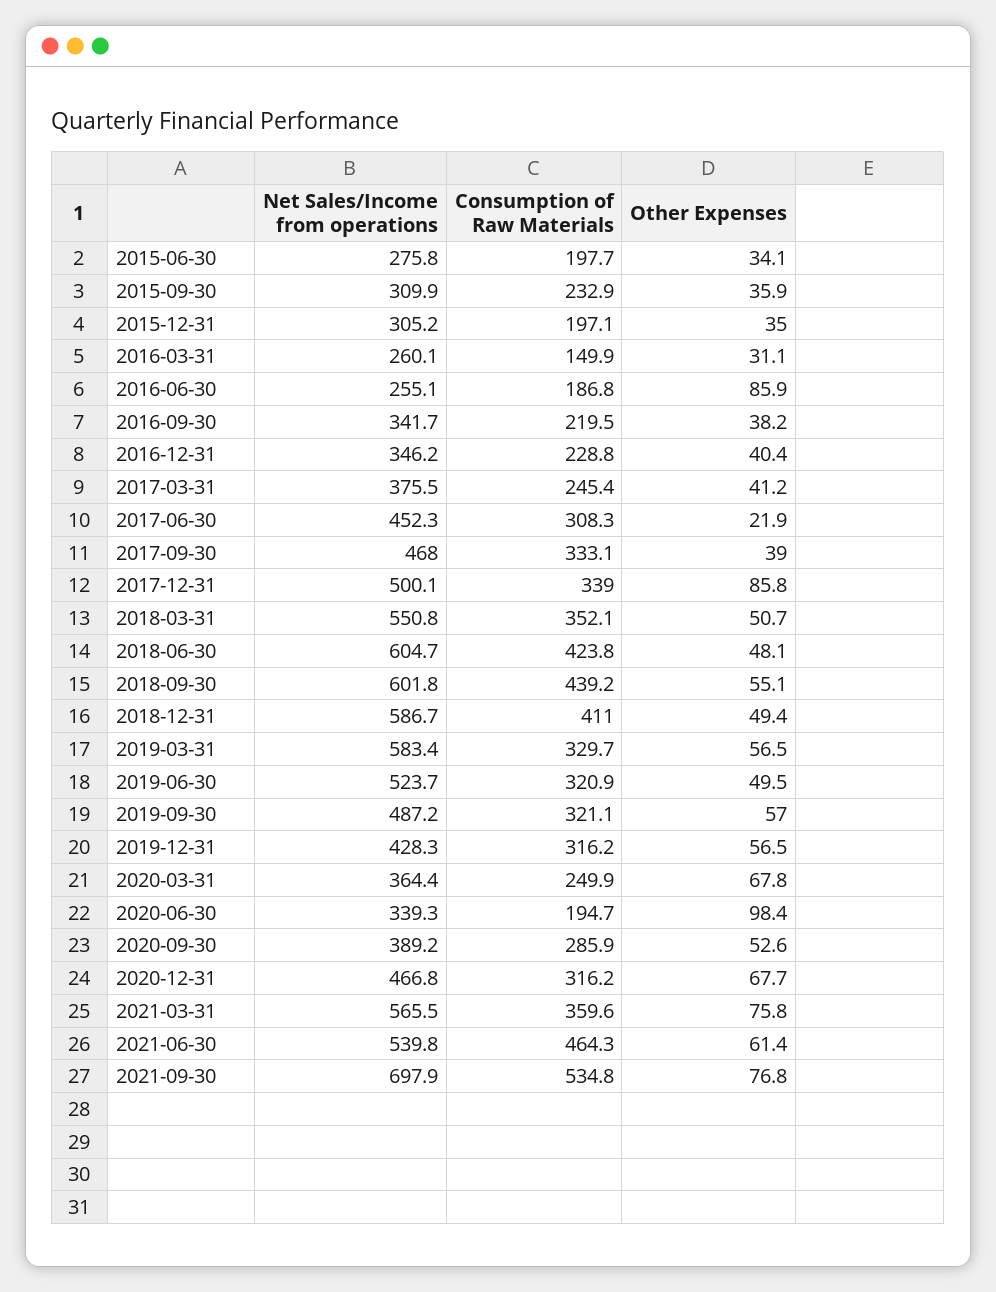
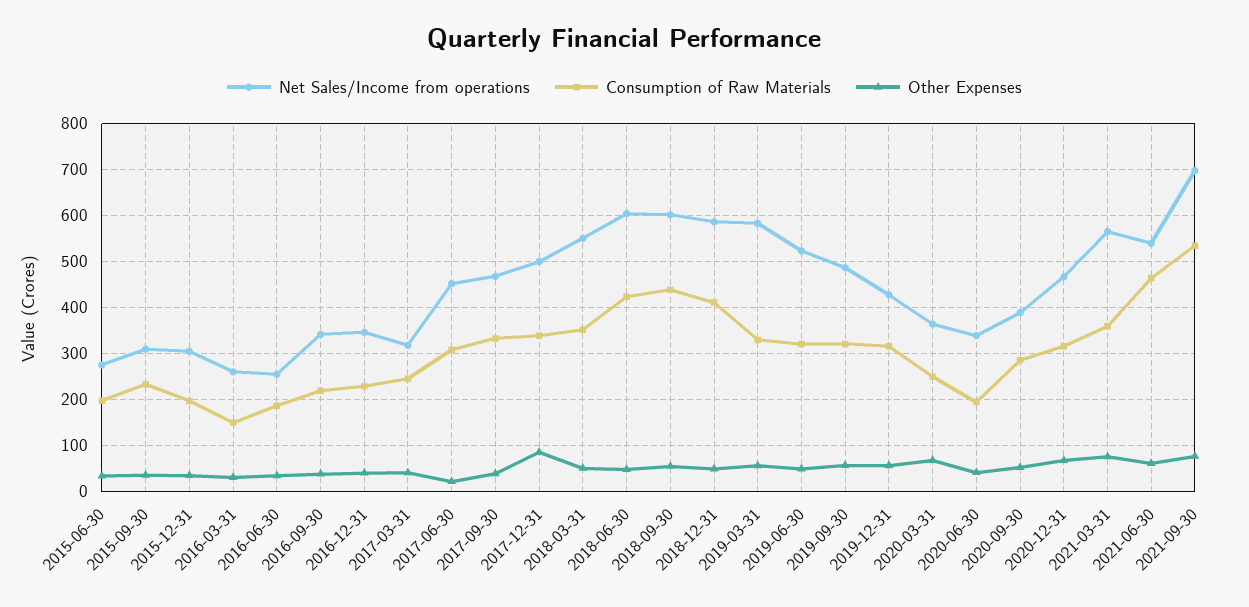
Other Expenses, 2016-06-30: 85.9 -> 40
Net Sales/Income from operations, 2017-03-31: 375.5 -> 320
Other Expenses, 2020-06-30: 98.4 -> 40

